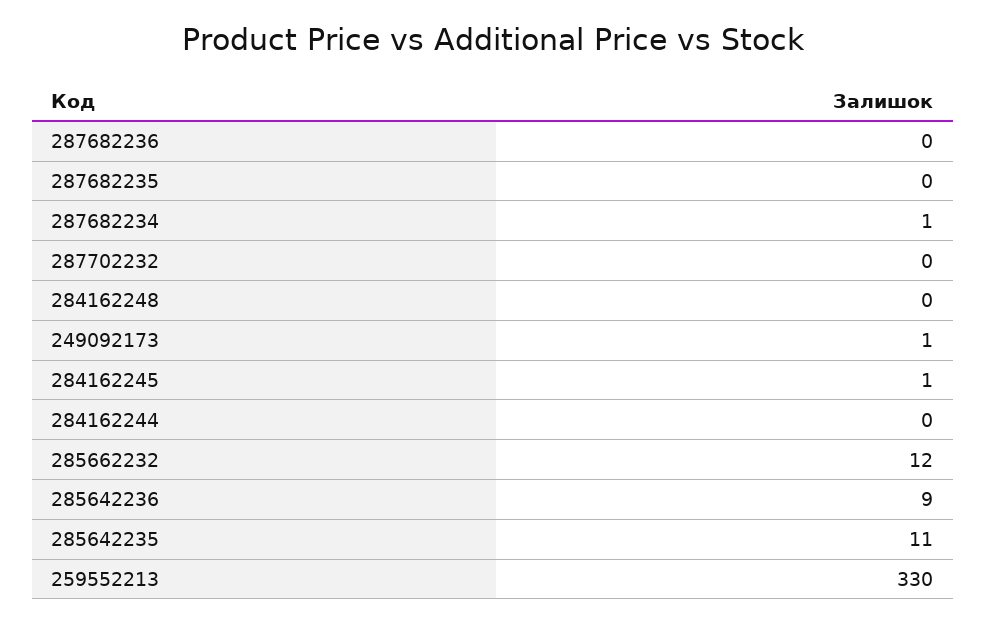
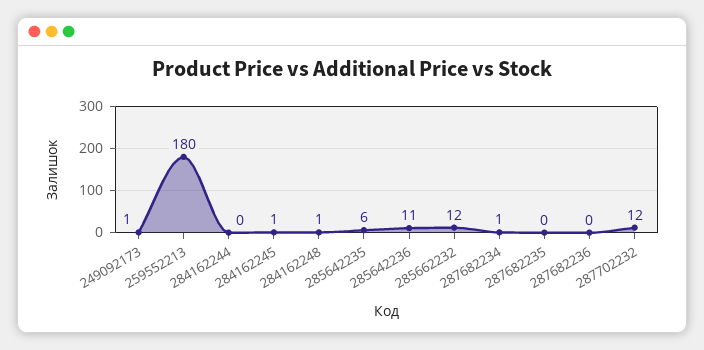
287702232: 0 -> 12
284162248: 0 -> 1
285642236: 9 -> 11
285642235: 11 -> 6
259552213: 330 -> 180

